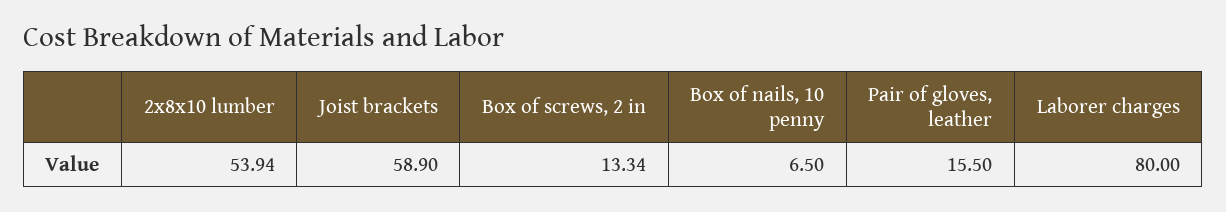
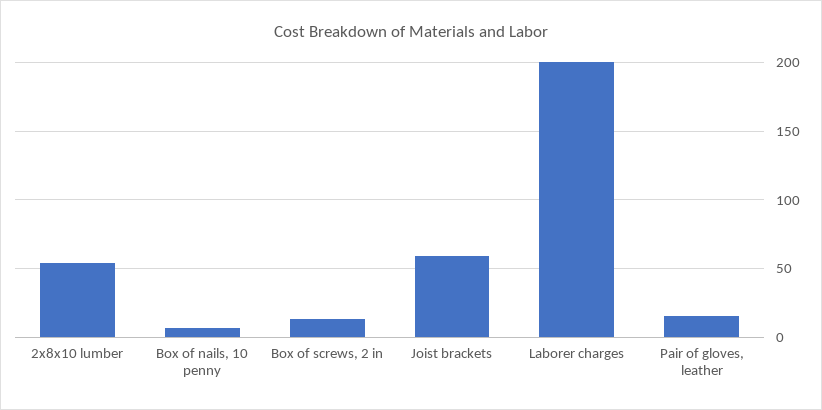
Laborer charges: 80 -> 200

